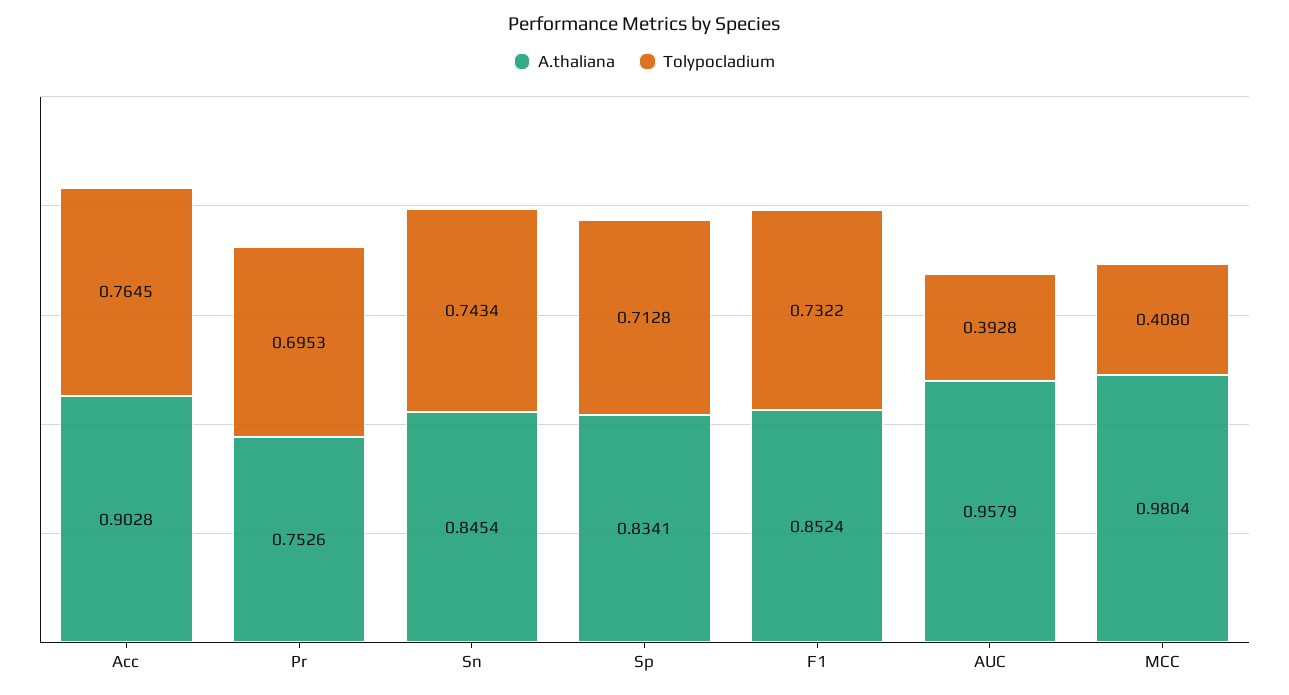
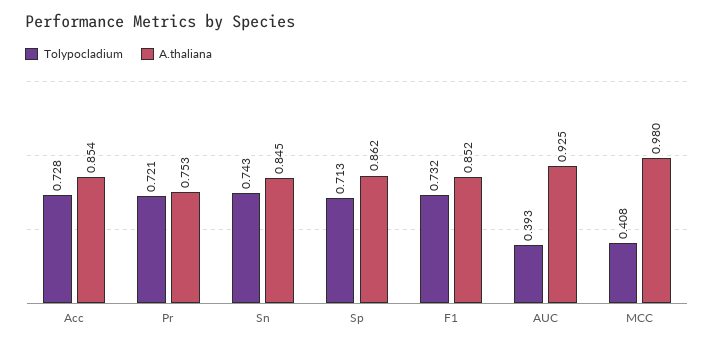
A.thaliana, Acc: 0.9028 -> 0.854
Tolypocladium, Acc: 0.7645 -> 0.728
Tolypocladium, Pr: 0.6953 -> 0.721
A.thaliana, Sp: 0.8341 -> 0.862
A.thaliana, AUC: 0.9579 -> 0.925

